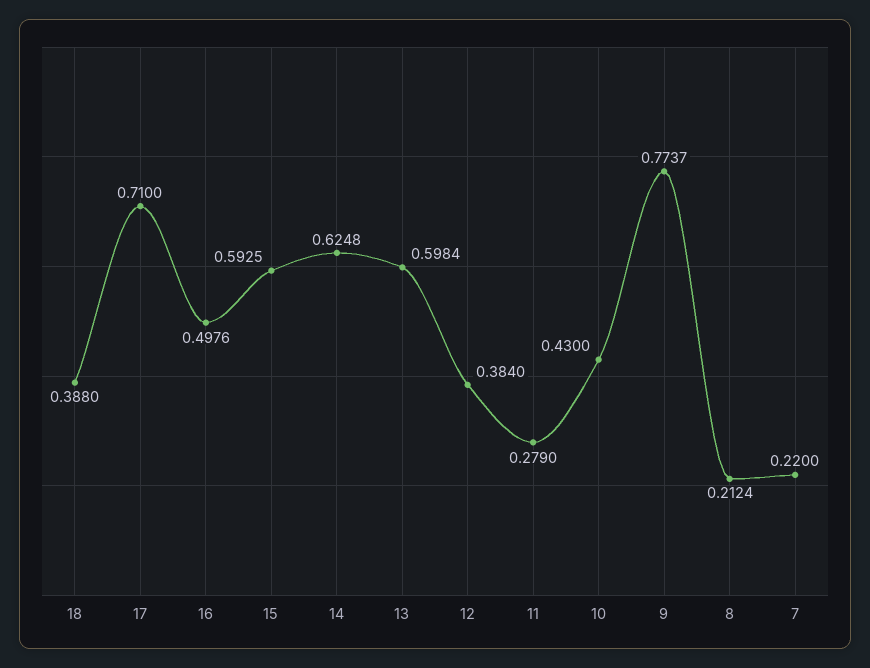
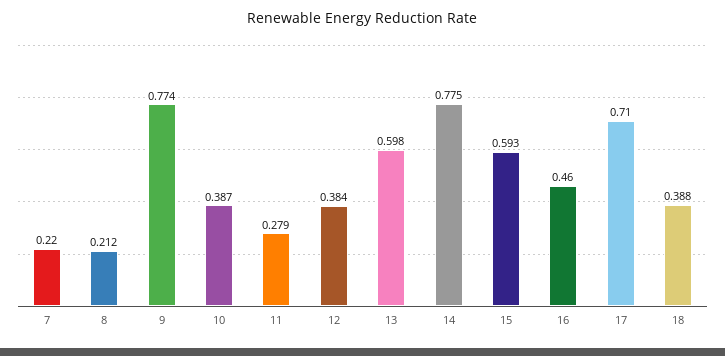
16: 0.4976 -> 0.46
14: 0.6248 -> 0.775
10: 0.43 -> 0.387

